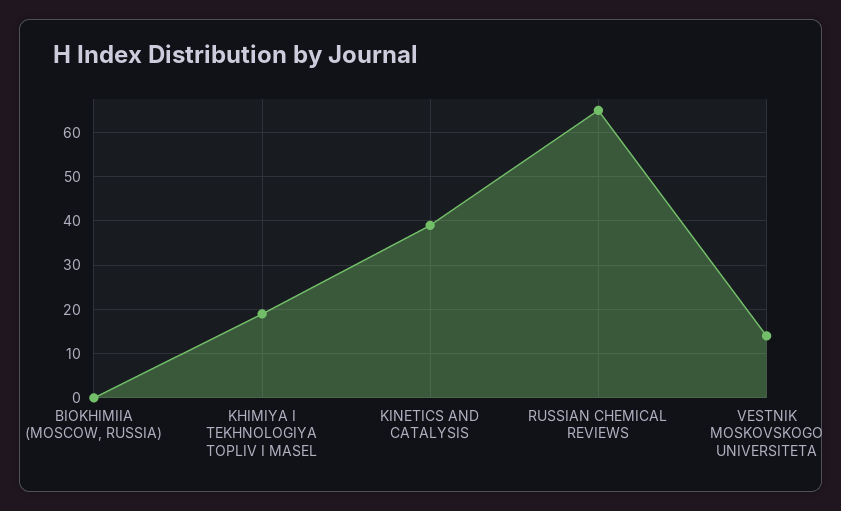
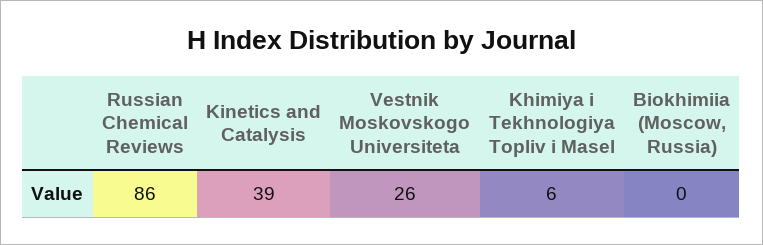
KHIMIYA I TEKHNOLOGIYA TOPLIV I MASEL: 20 -> 6
RUSSIAN CHEMICAL REVIEWS: 65 -> 86
VESTNIK MOSKOVSKOGO UNIVERSITETA: 15 -> 26

